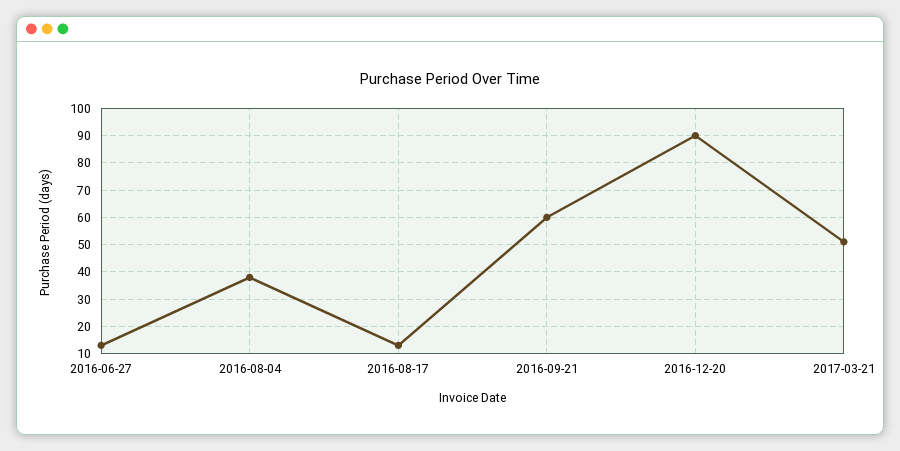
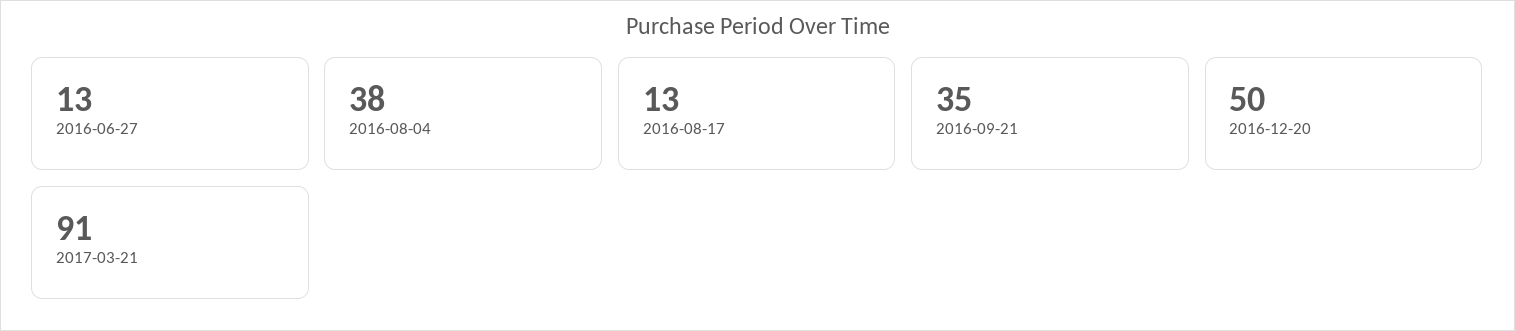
2016-09-21: 60 -> 35
2016-12-20: 90 -> 50
2017-03-21: 50 -> 91

